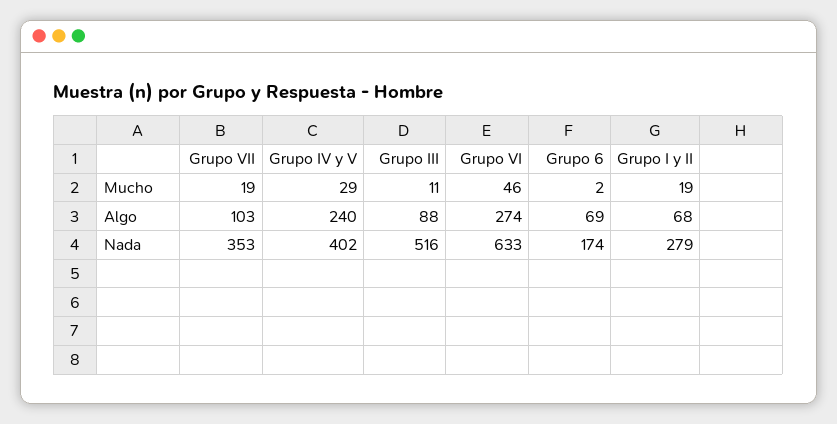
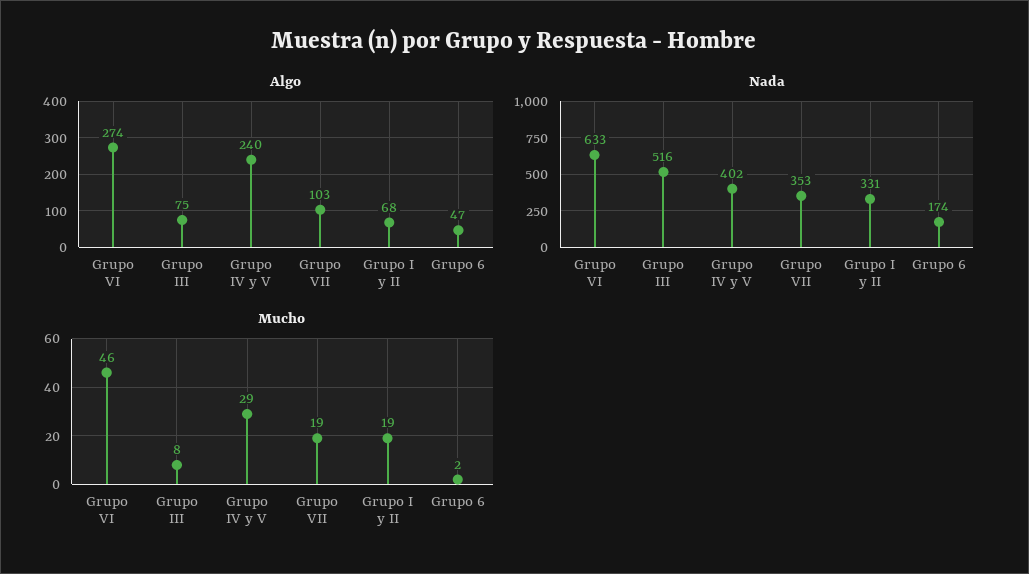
Mucho, Grupo III: 11 -> 8
Algo, Grupo III: 88 -> 75
Algo, Grupo 6: 69 -> 47
Nada, Grupo I y II: 279 -> 331

